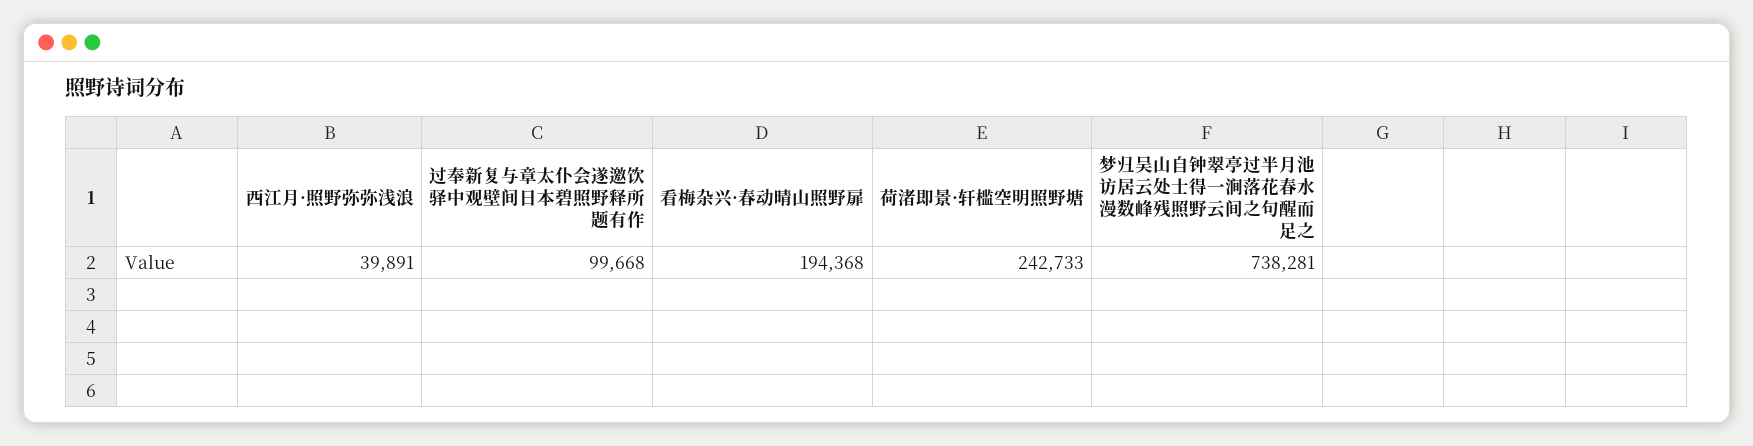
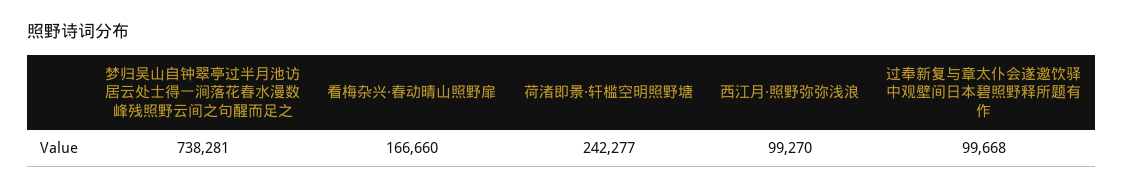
西江月·照野弥弥浅浪: 39891 -> 99270
看梅杂兴·春动晴山照野扉: 194368 -> 166660
荷渚即景·轩槛空明照野塘: 242733 -> 242277

